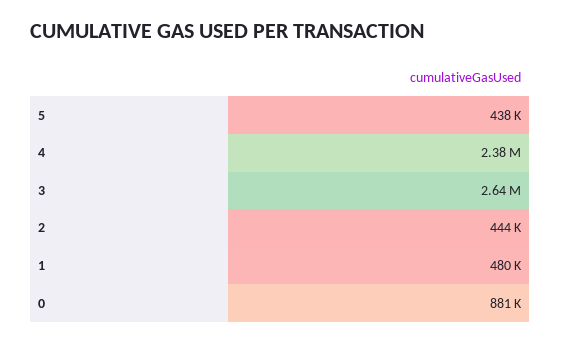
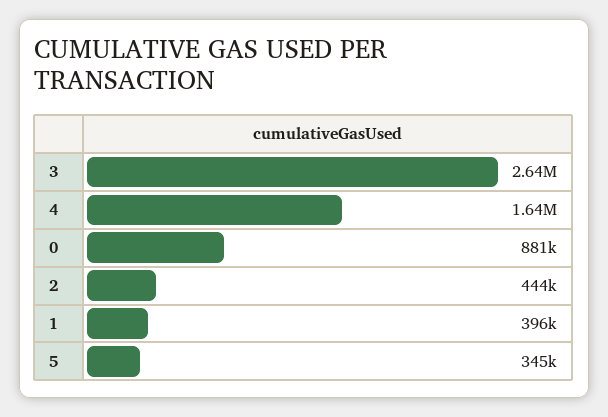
5: 438000 -> 345000
4: 2380000 -> 1640000
1: 480000 -> 396000

